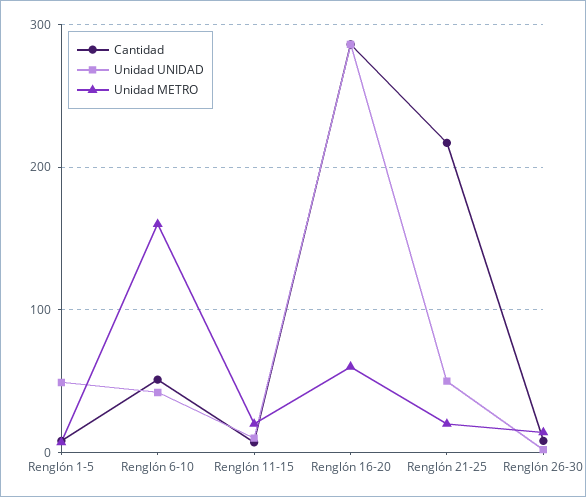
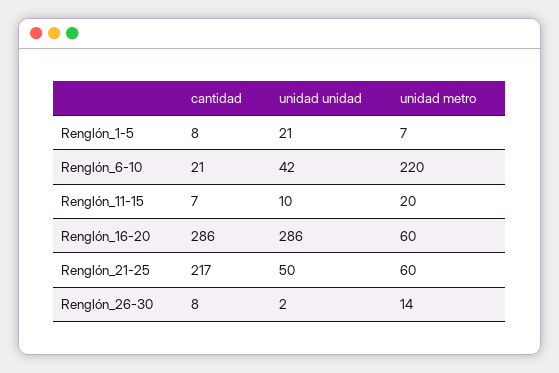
Unidad UNIDAD, Renglón 1-5: 50 -> 21
Cantidad, Renglón 6-10: 50 -> 21
Unidad METRO, Renglón 6-10: 160 -> 220
Unidad METRO, Renglón 21-25: 20 -> 60

